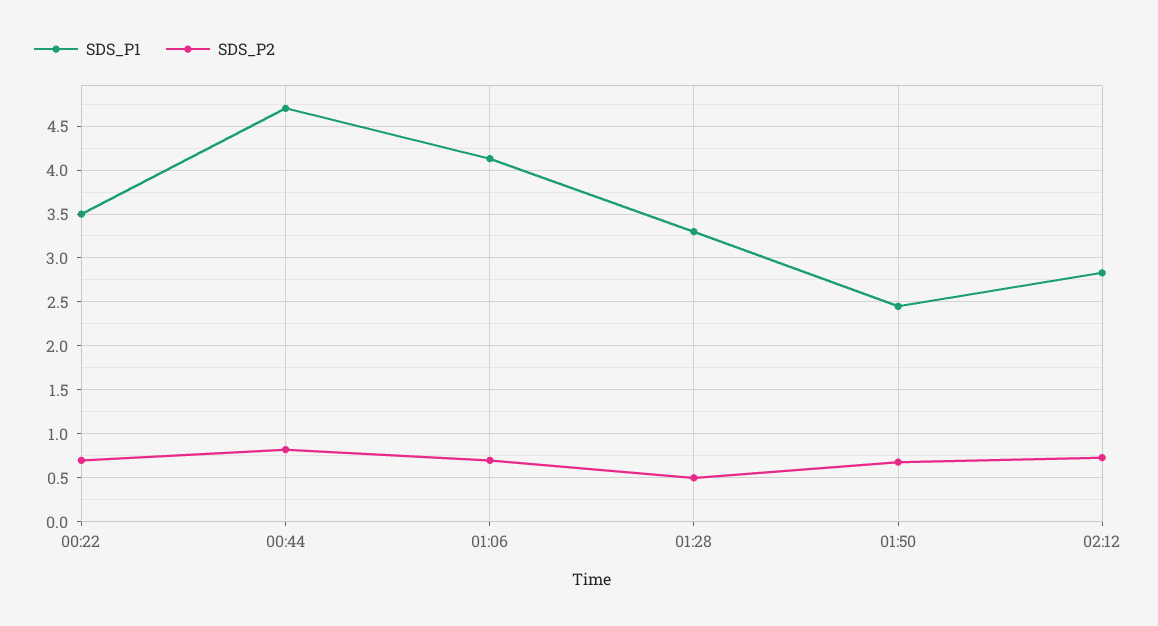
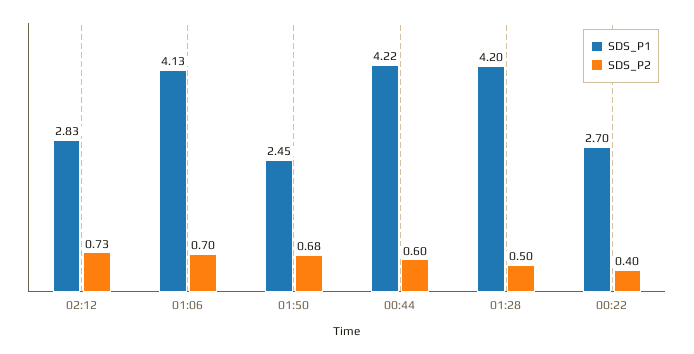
SDS_P1, 00:22: 3.5 -> 2.7
SDS_P2, 00:22: 0.7 -> 0.4
SDS_P1, 00:44: 4.7 -> 4.22
SDS_P2, 00:44: 0.8 -> 0.6
SDS_P1, 01:28: 3.3 -> 4.2

